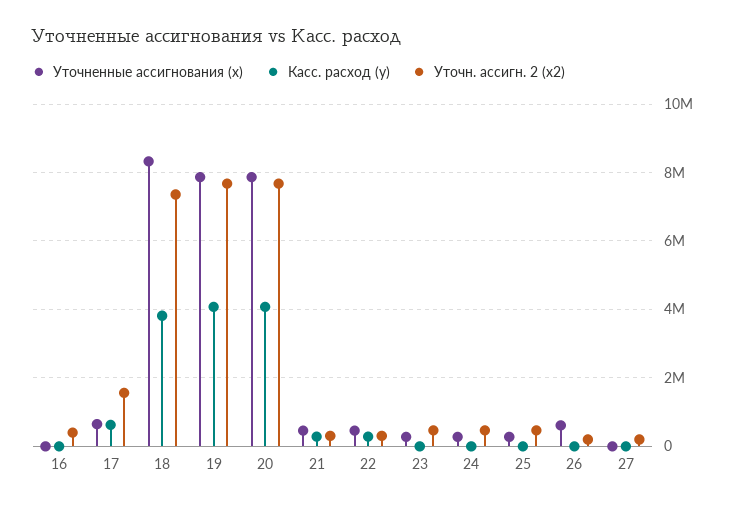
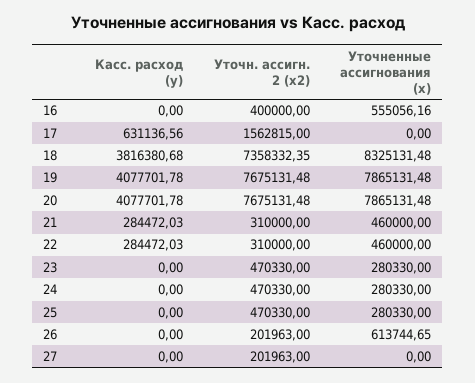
Уточненные ассигнования (x), 16: 0 -> 555056.16
Уточненные ассигнования (x), 17: 600000 -> 0

